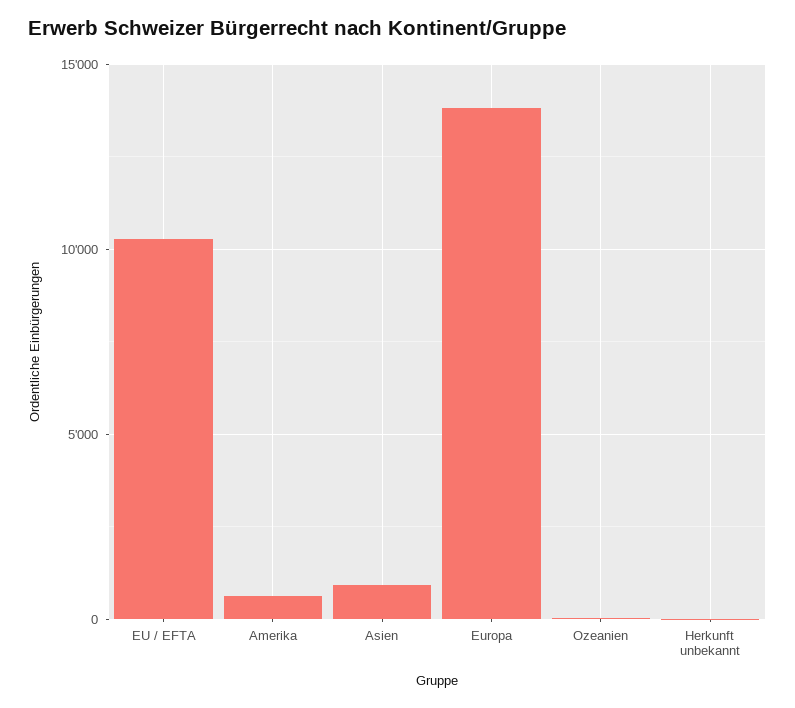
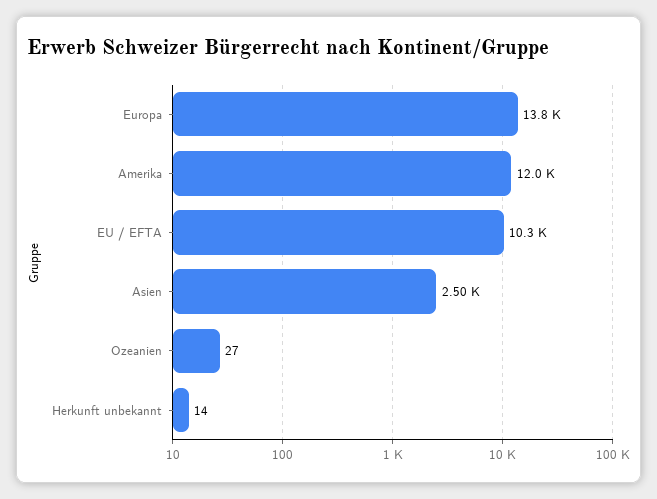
Amerika: 500 -> 12000
Asien: 1000 -> 2500

